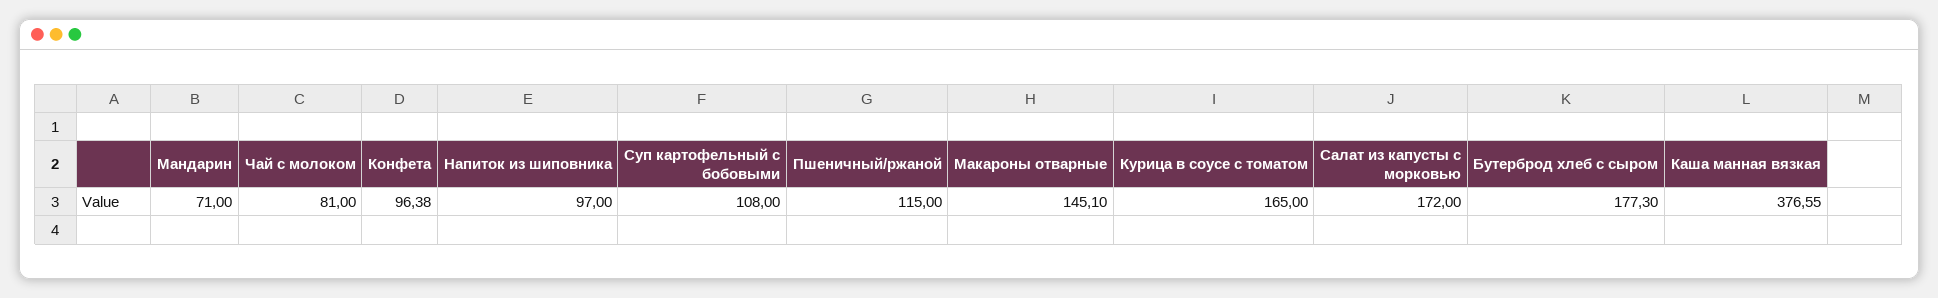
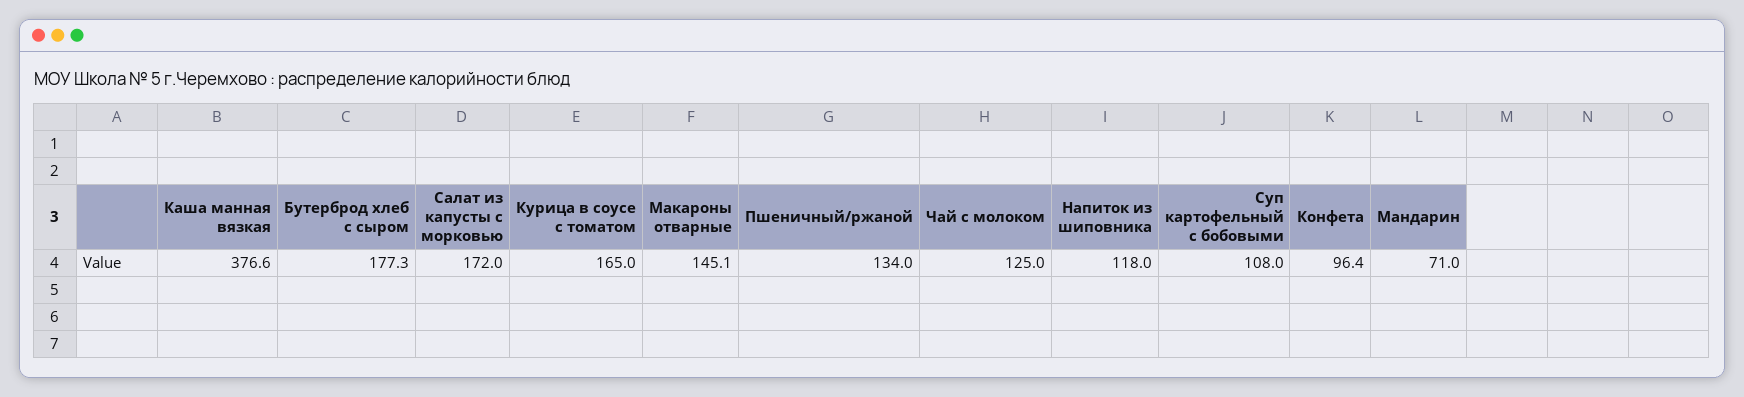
Чай с молоком: 81 -> 125
Напиток из шиповника: 97 -> 118
Пшеничный/ржаной: 115 -> 134

